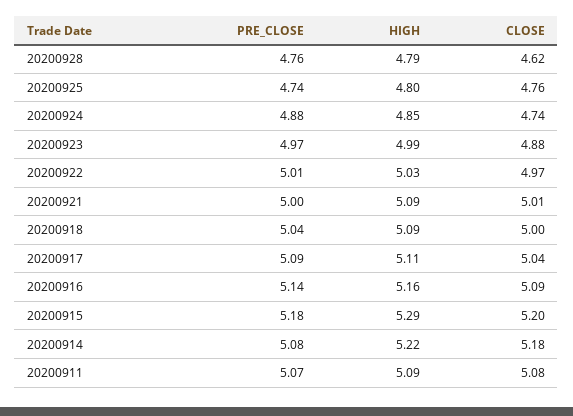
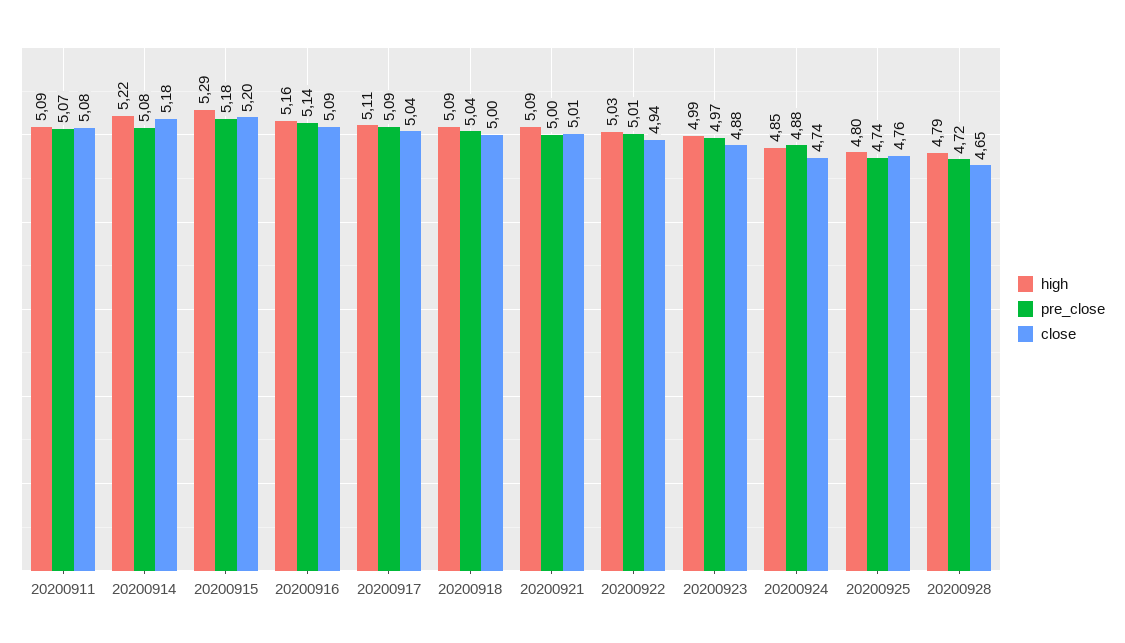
PRE_CLOSE, 20200928: 4.76 -> 4.72
CLOSE, 20200928: 4.62 -> 4.65
CLOSE, 20200922: 4.97 -> 4.94

